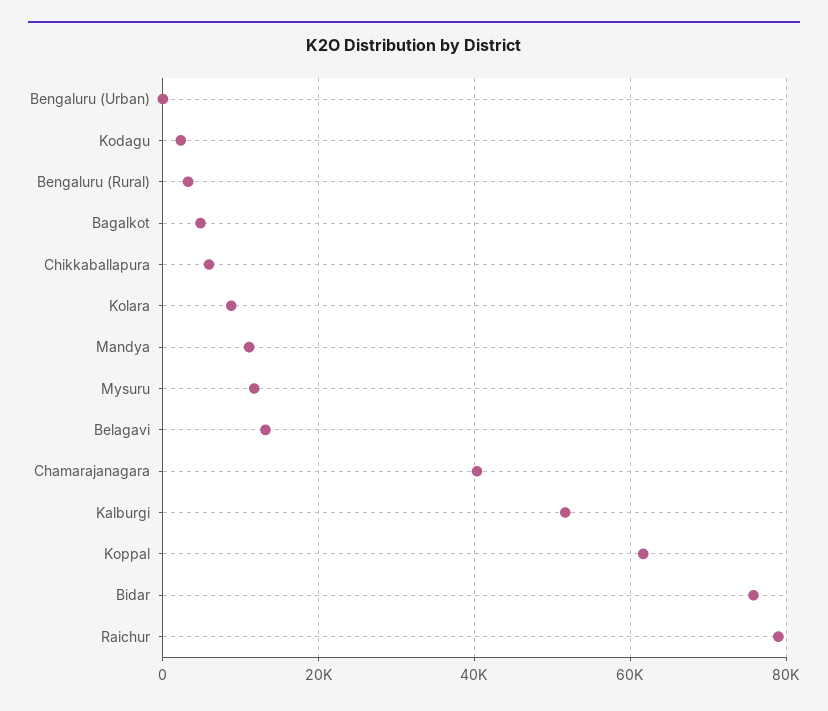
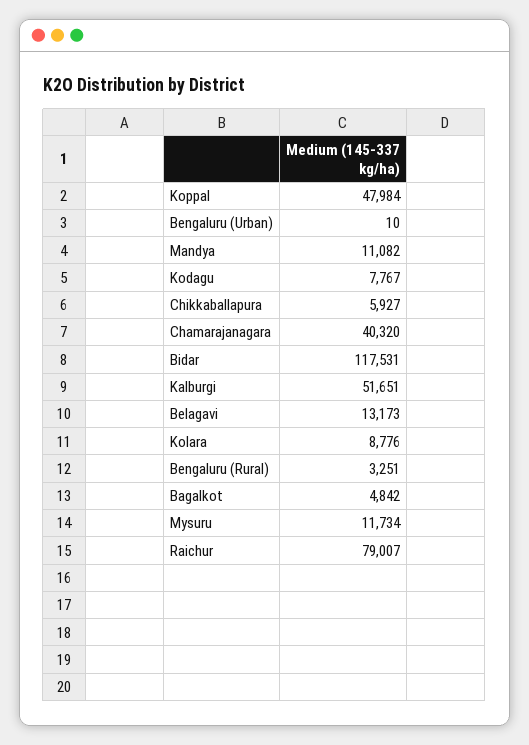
Kodagu: 2000 -> 7767
Koppal: 62000 -> 47984
Bidar: 76000 -> 117531

